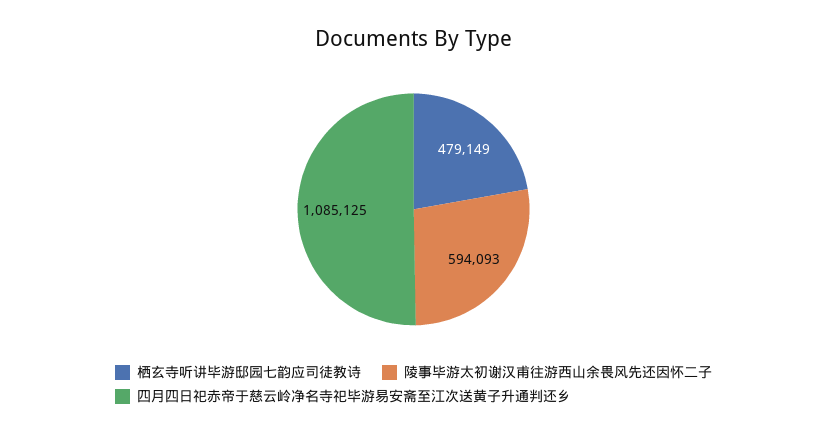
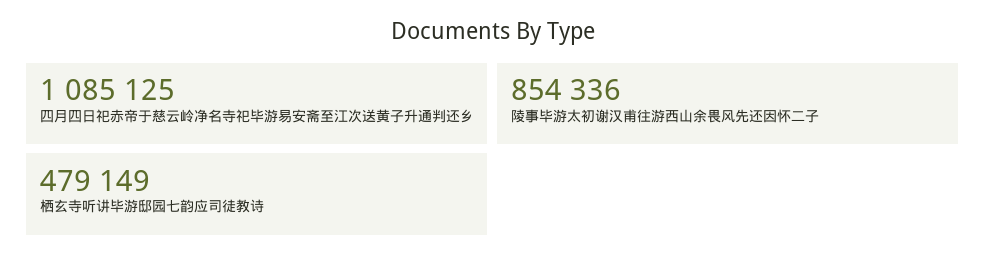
陵事毕游太初谢汉甫往游西山余畏风先还因怀二子: 594093 -> 854336

